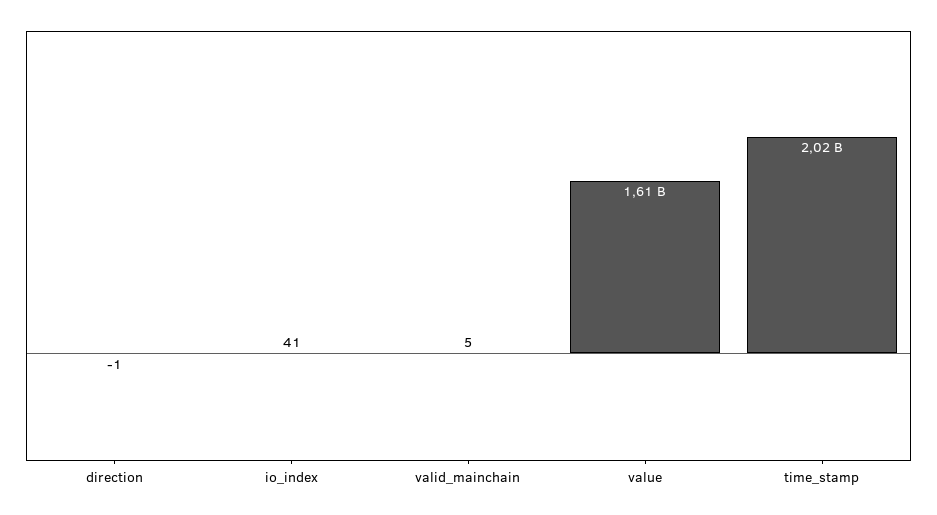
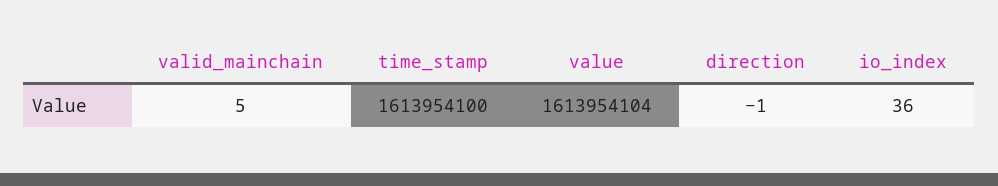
io_index: 41 -> 36
time_stamp: 2020000000 -> 1613954100

